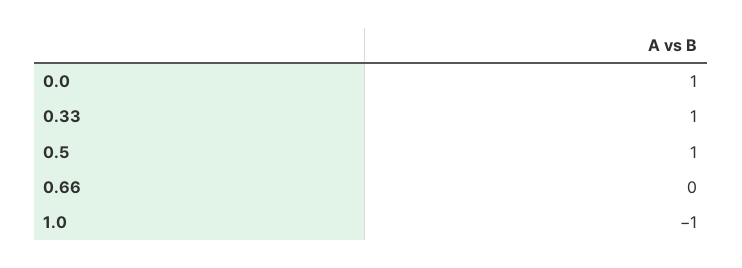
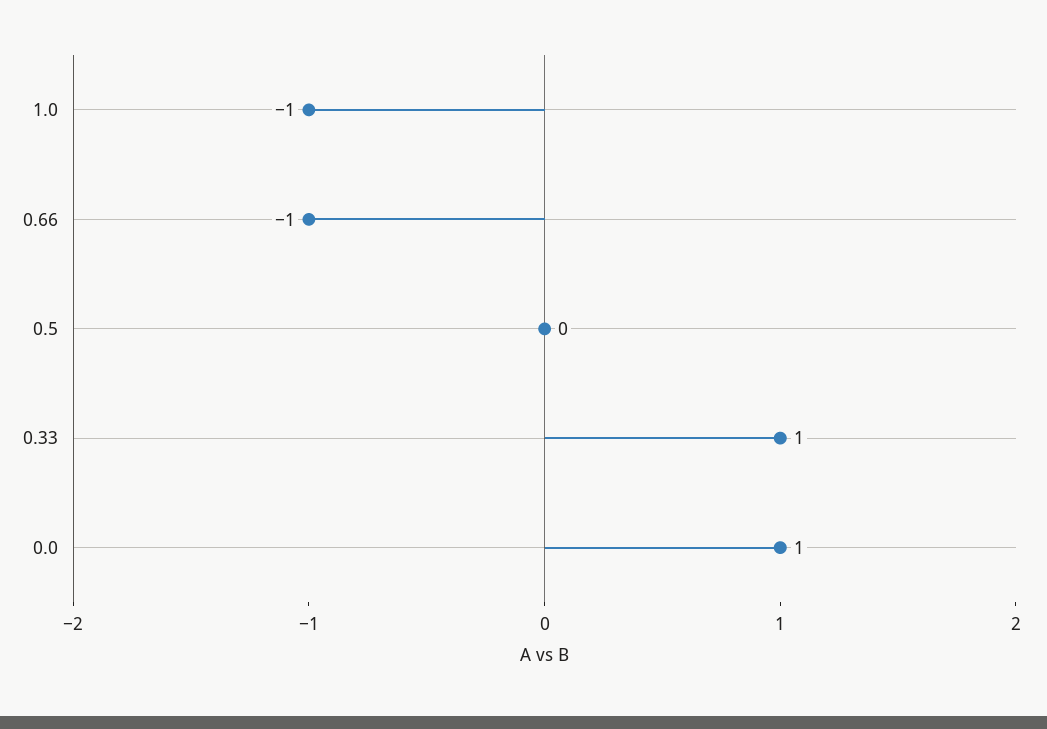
0.5: 1 -> 0
0.66: 0 -> -1

